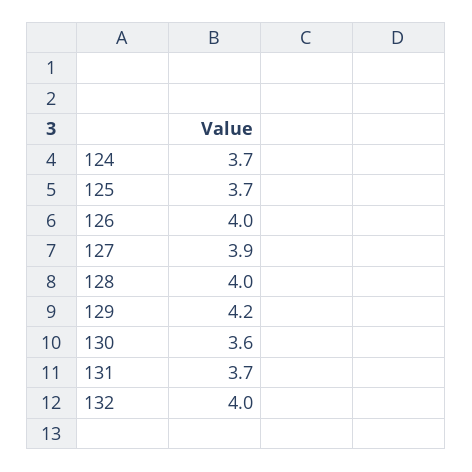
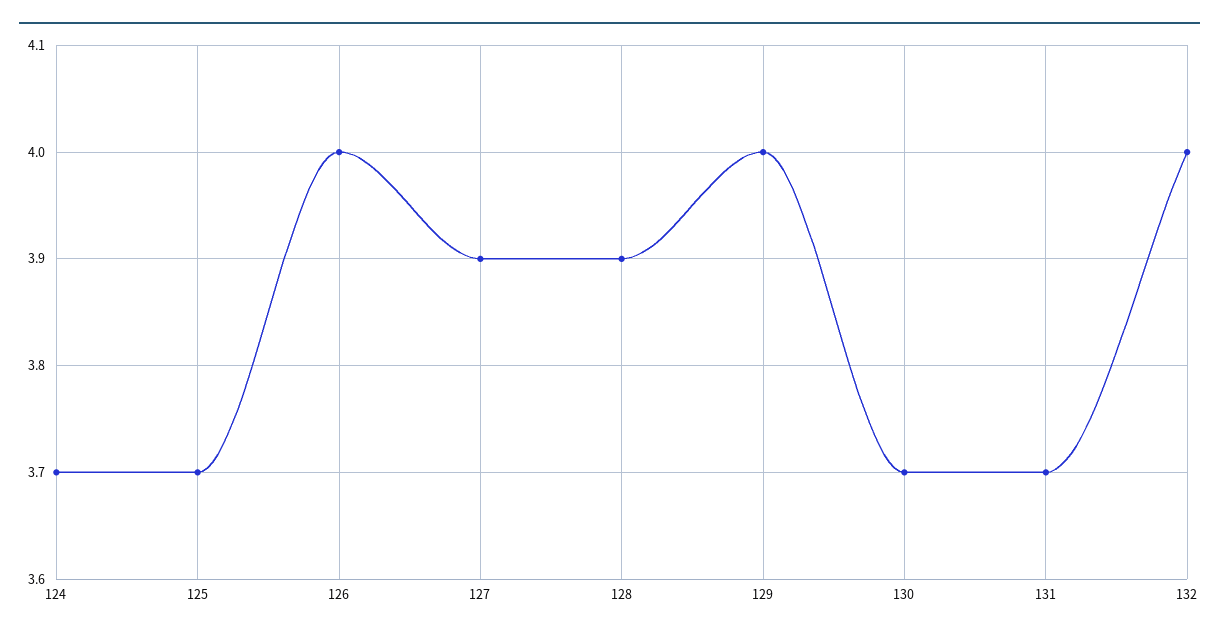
128: 4 -> 3.9
129: 4.2 -> 4
130: 3.6 -> 3.7

